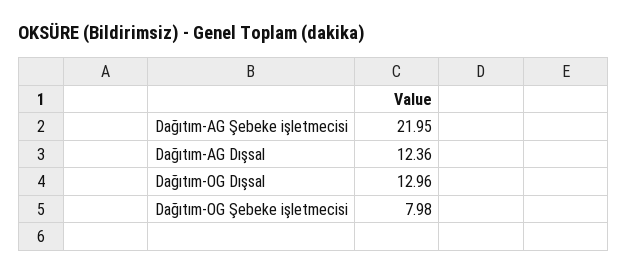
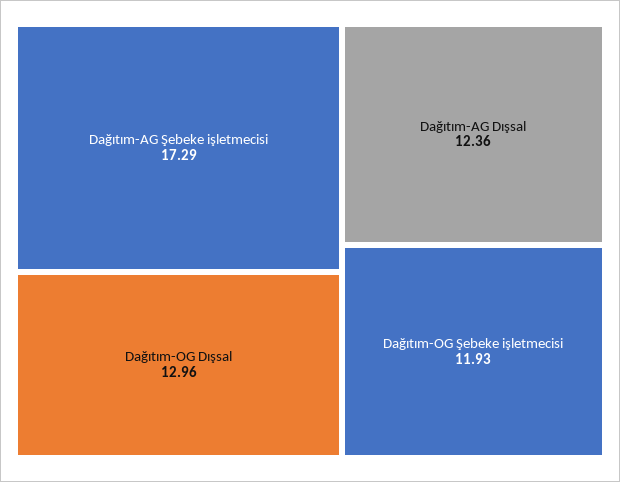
Dağıtım-AG Şebeke işletmecisi: 21.95 -> 17.29
Dağıtım-OG Şebeke işletmecisi: 7.98 -> 11.93

